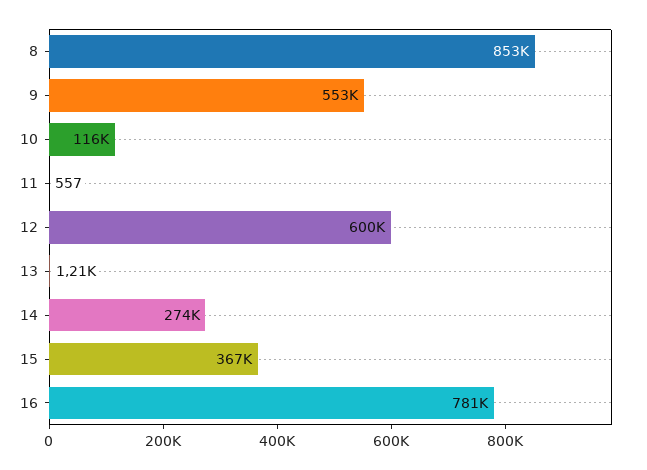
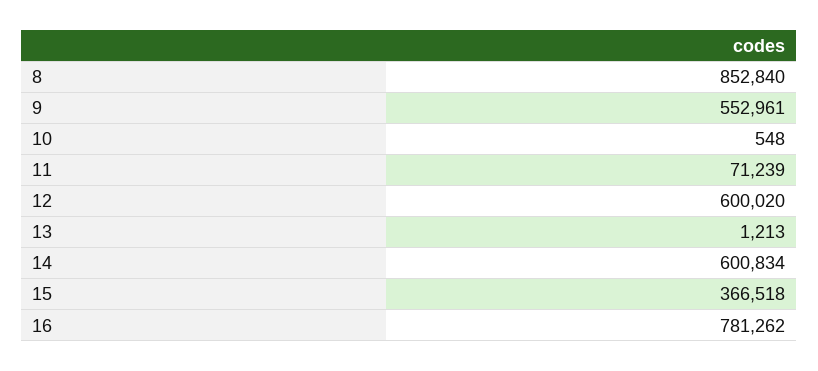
10: 116000 -> 548
11: 557 -> 71239
14: 274000 -> 600834

